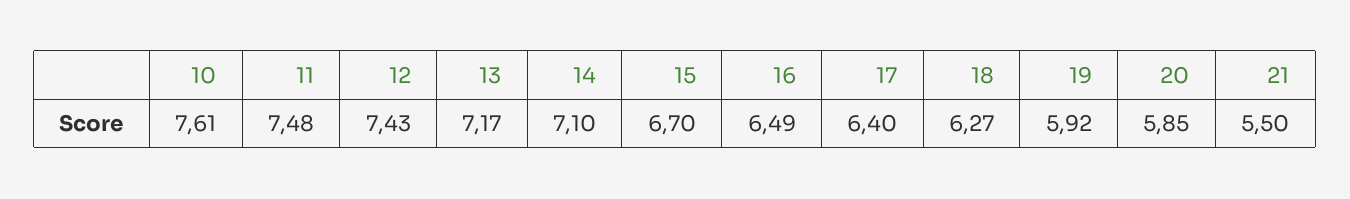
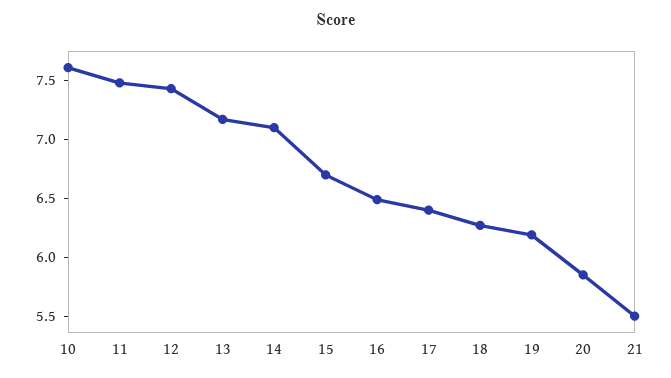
19: 5.92 -> 6.2

